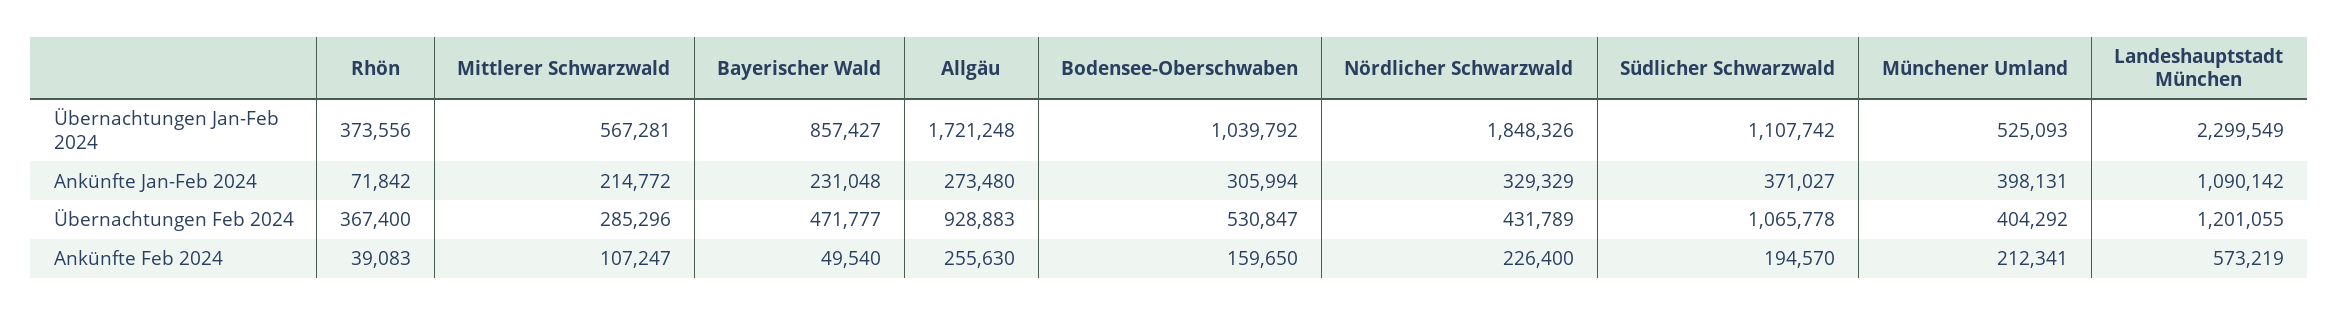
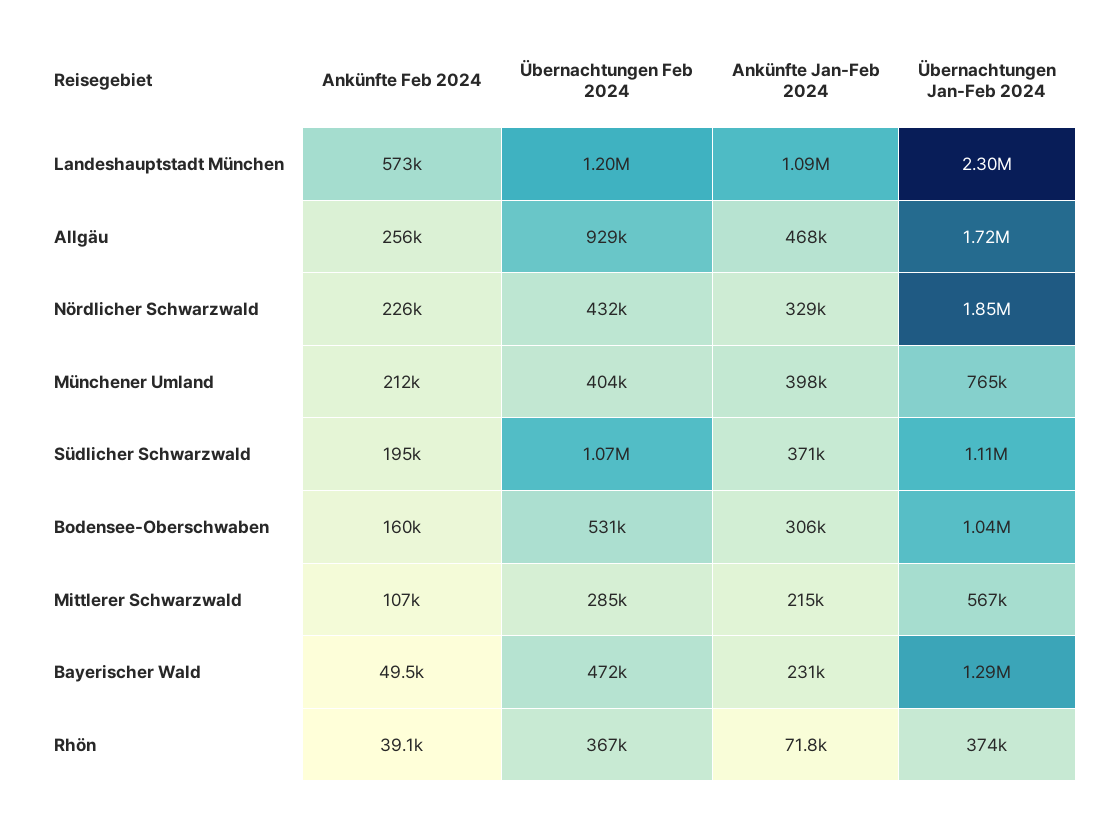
Bayerischer Wald, Übernachtungen Jan-Feb 2024: 857427 -> 1290000
Münchener Umland, Übernachtungen Jan-Feb 2024: 525093 -> 765000
Allgäu, Ankünfte Jan-Feb 2024: 273480 -> 468000

